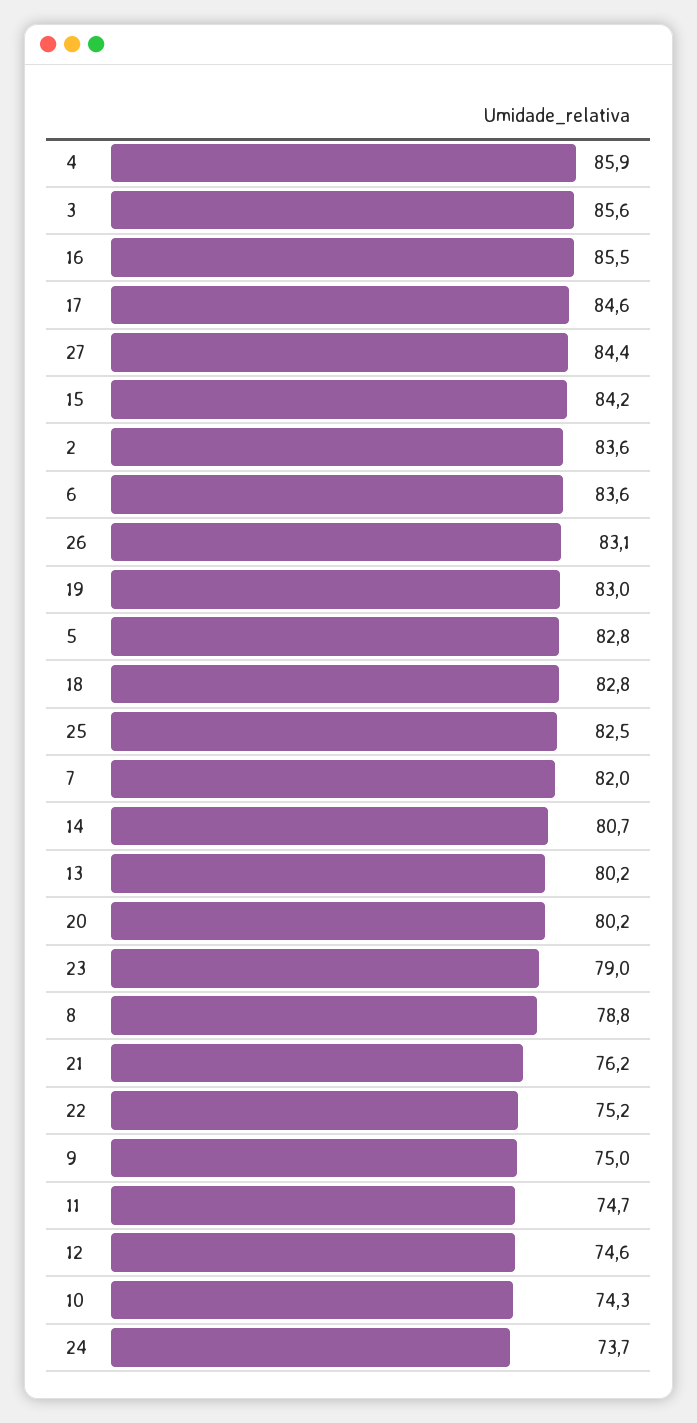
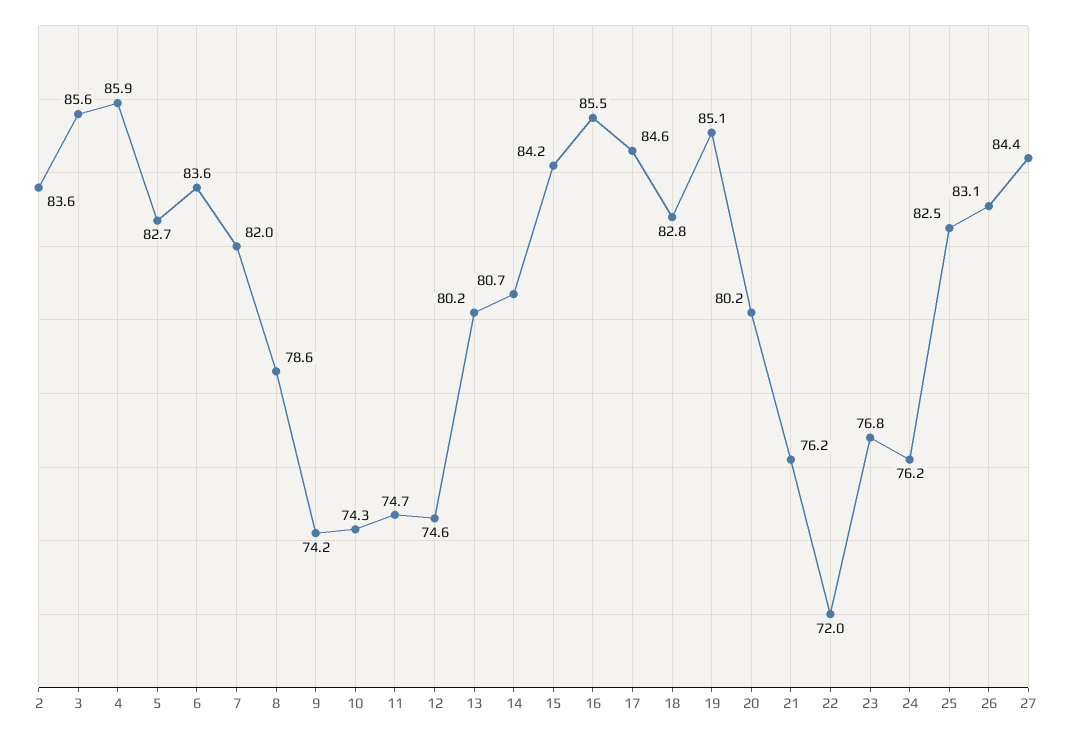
19: 83 -> 85.1
5: 82.8 -> 82.7
23: 79 -> 76.8
8: 78.8 -> 78.6
22: 75.2 -> 72
9: 75 -> 74.2
24: 73.7 -> 76.2

